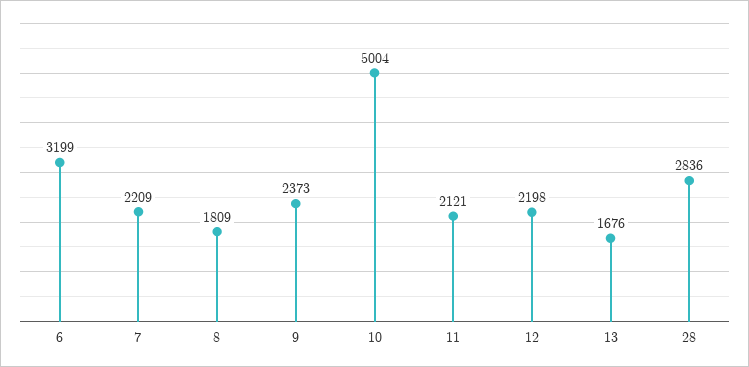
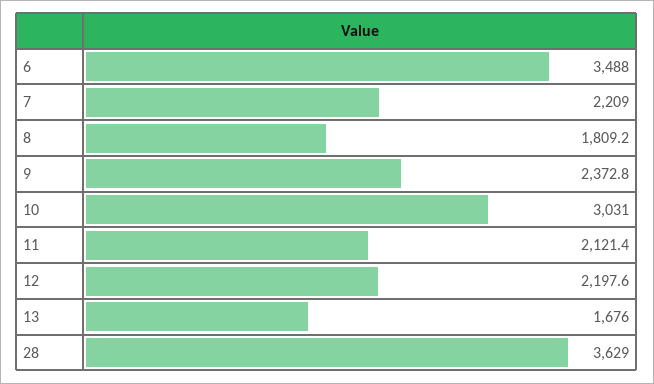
6: 3199 -> 3488
10: 5004 -> 3031
28: 2836 -> 3629

